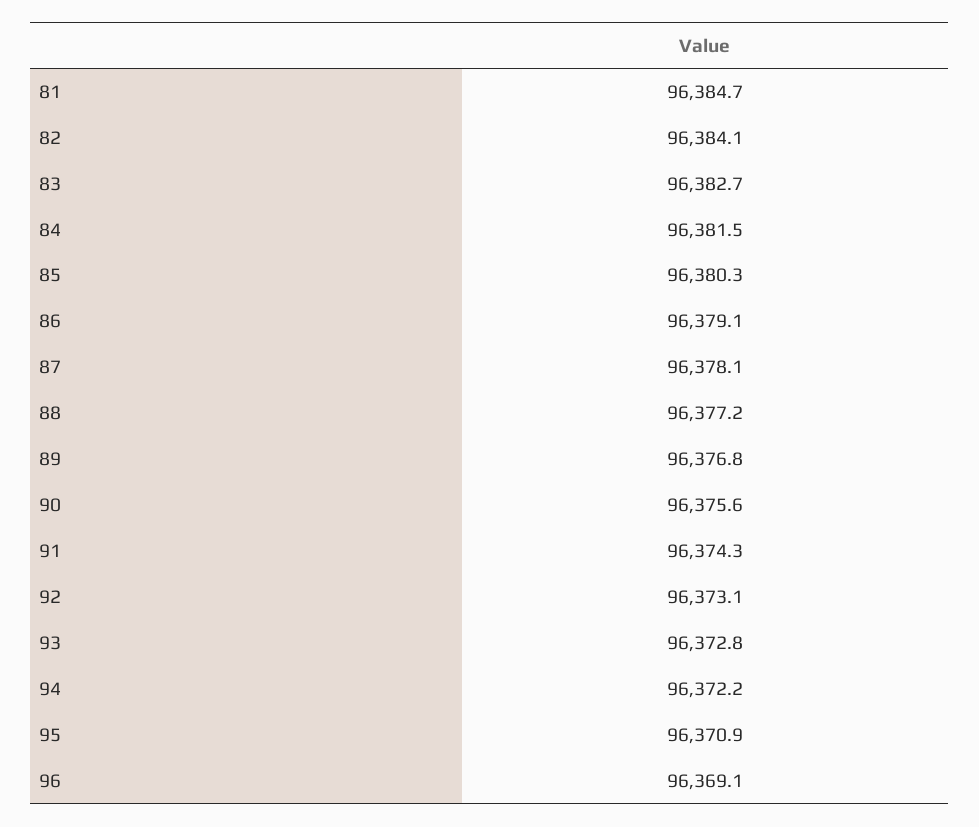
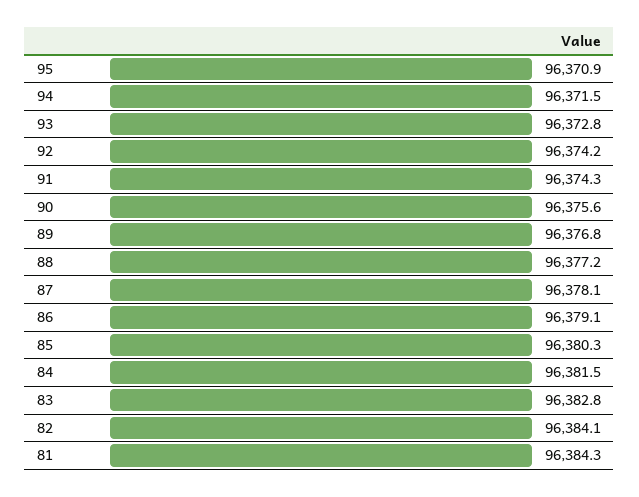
81: 96384.7 -> 96384.3
83: 96382.7 -> 96382.8
92: 96373.1 -> 96374.2
94: 96372.2 -> 96371.5
96: 96369.1 -> none

